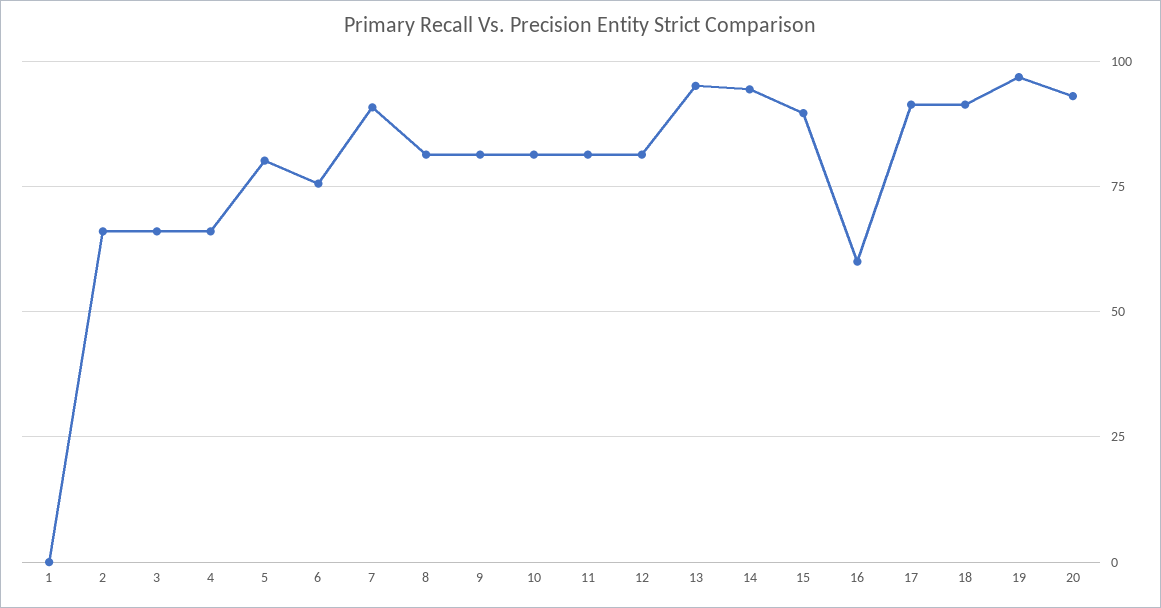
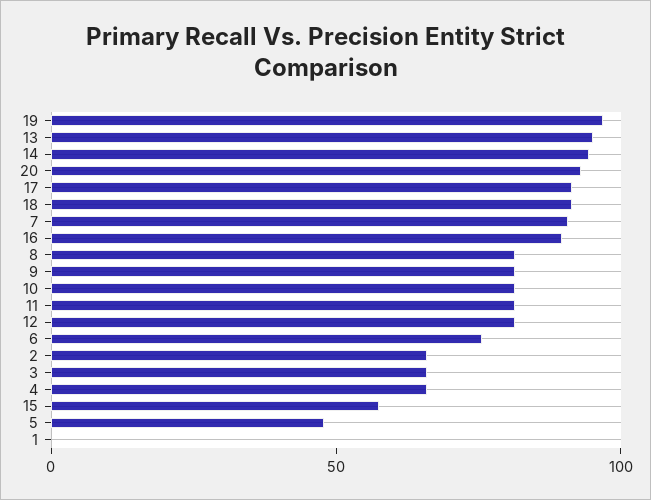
5: 80 -> 50
15: 90 -> 60
16: 60 -> 90

